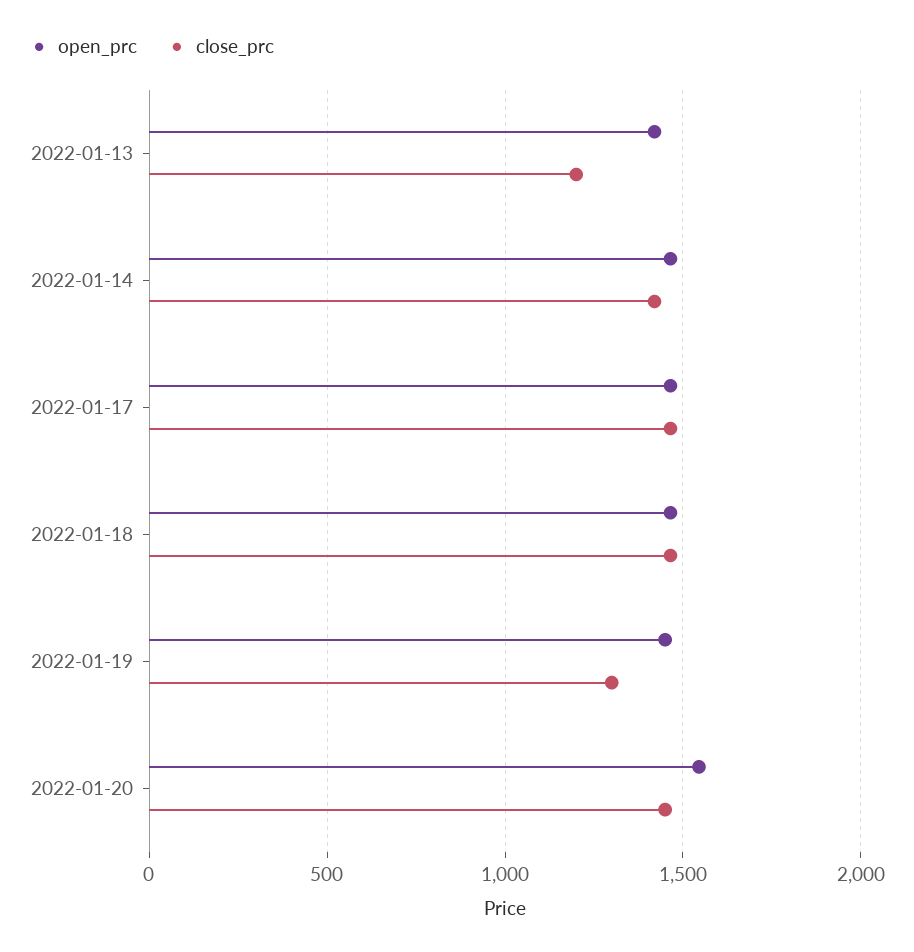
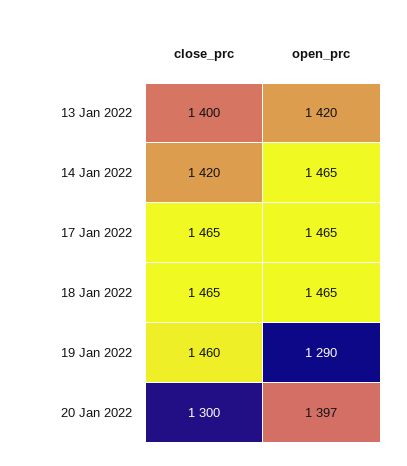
close_prc, 2022-01-13: 1200 -> 1400
open_prc, 2022-01-19: 1450 -> 1290
close_prc, 2022-01-19: 1300 -> 1460
open_prc, 2022-01-20: 1550 -> 1397
close_prc, 2022-01-20: 1450 -> 1300

